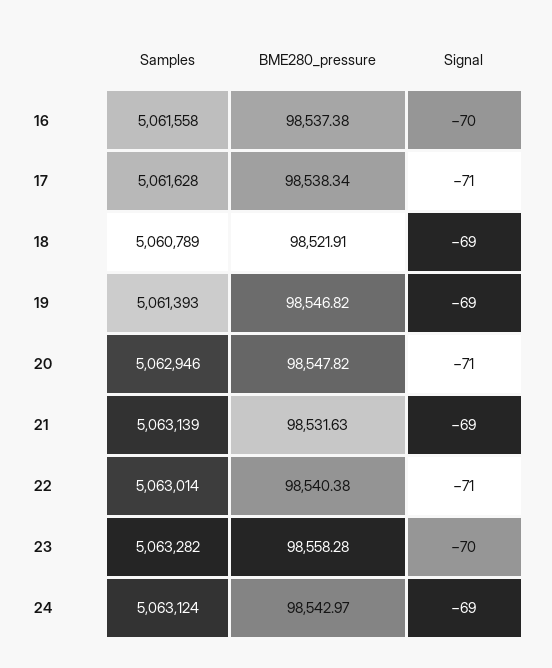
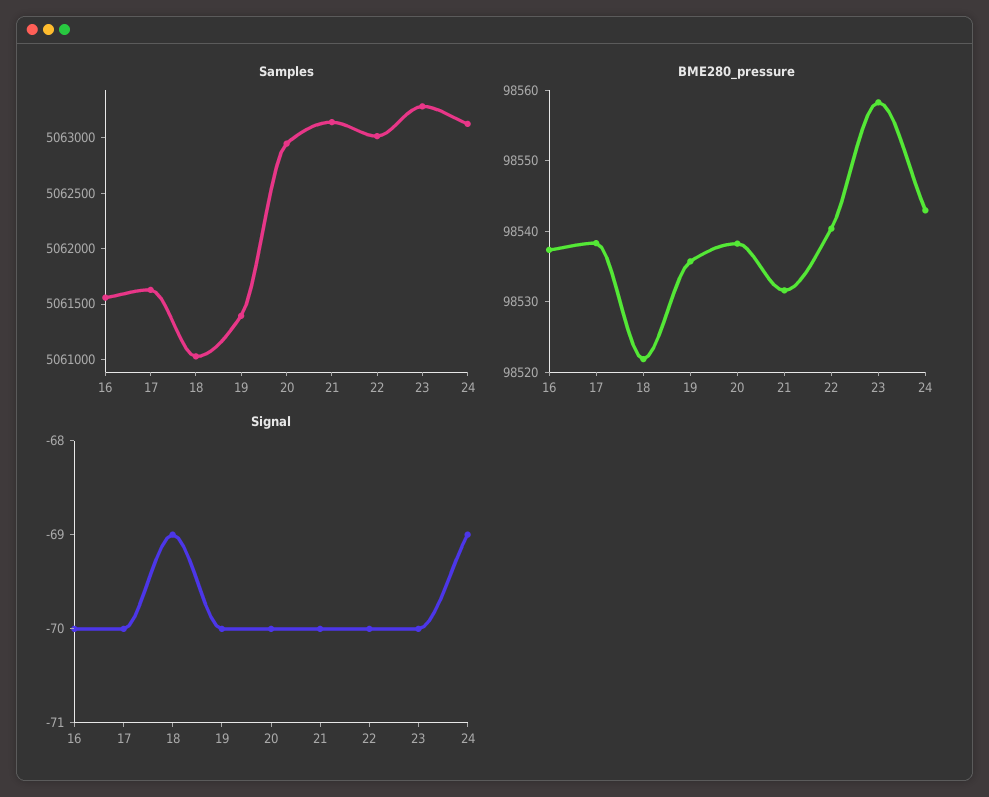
Signal, 17: -71 -> -70
Samples, 18: 5060789 -> 5061000
BME280_pressure, 19: 98546.82 -> 98536
Signal, 19: -69 -> -70
BME280_pressure, 20: 98547.82 -> 98538
Signal, 20: -71 -> -70
Signal, 21: -69 -> -70
Signal, 22: -71 -> -70

